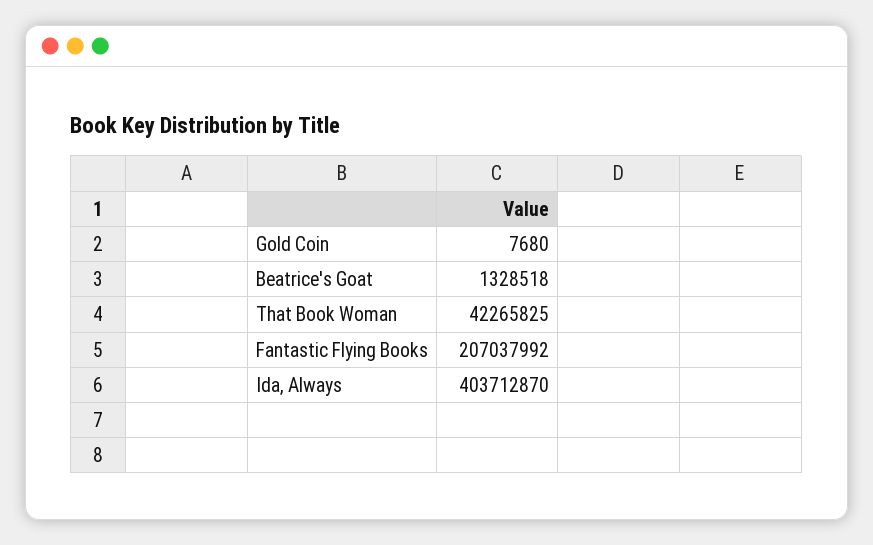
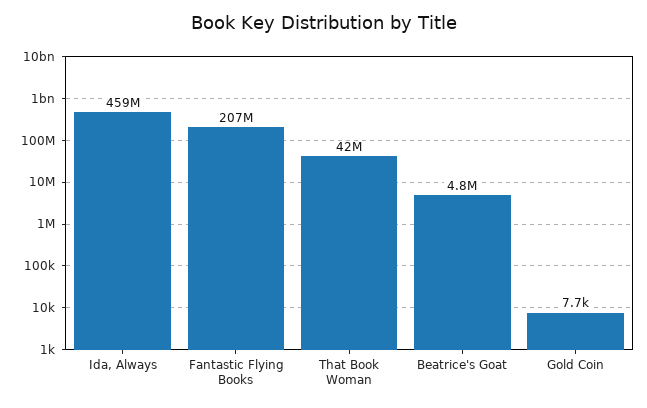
Beatrice's Goat: 1328518 -> 4800000
Ida, Always: 403712870 -> 459000000

